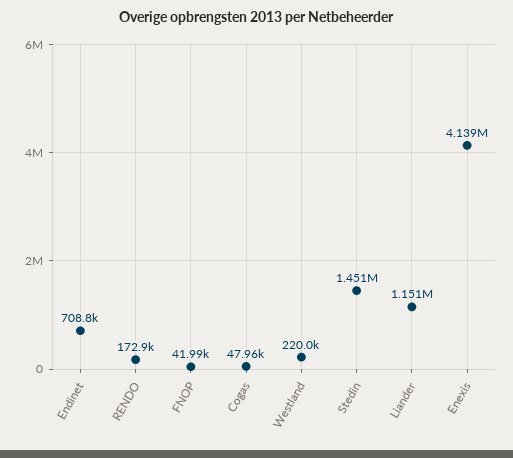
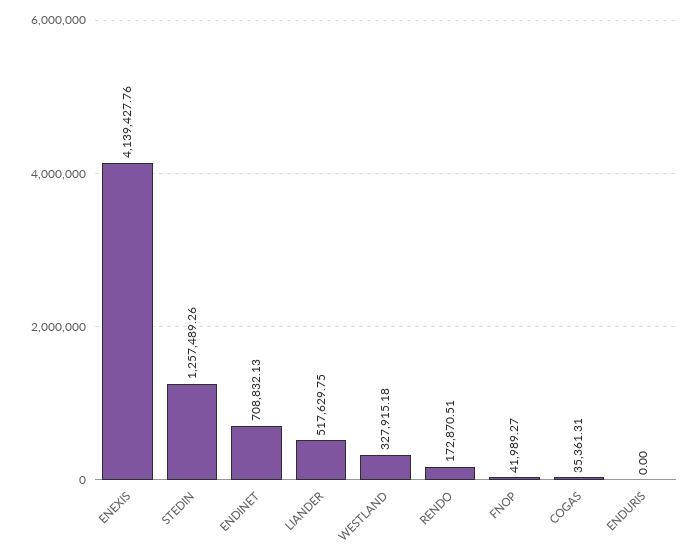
Cogas: 47960 -> 35361.31
Westland: 220000 -> 327915.18
Stedin: 1451000 -> 1257489.26
Liander: 1151000 -> 517629.75
ENDURIS: none -> 0

